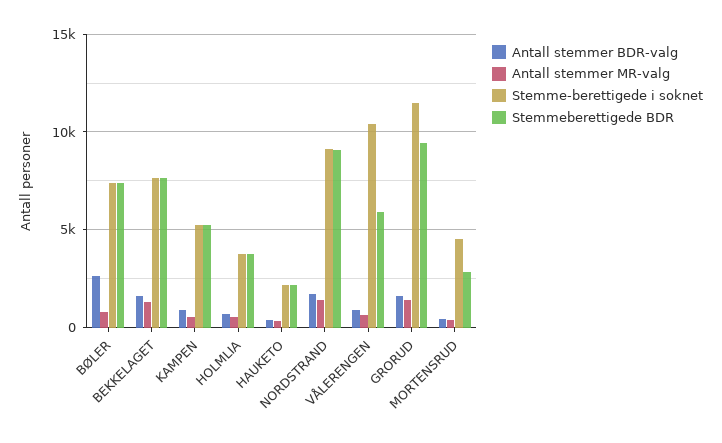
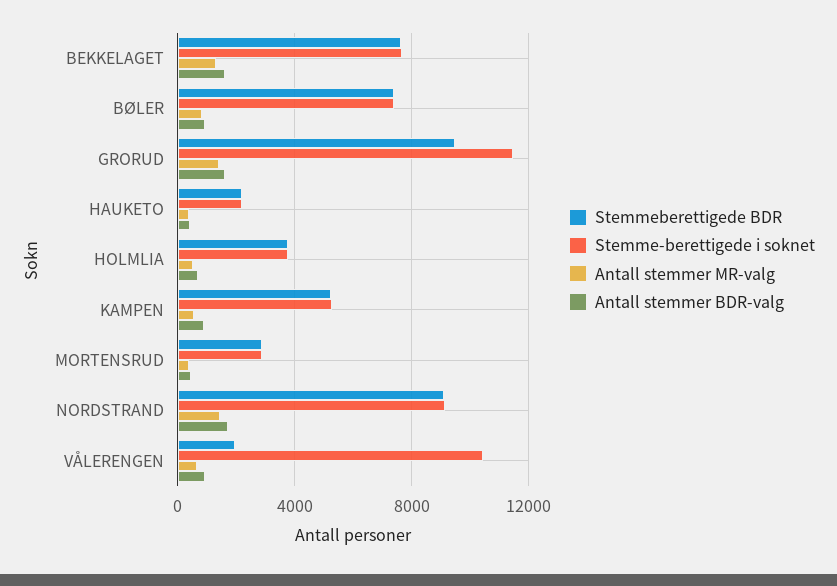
Antall stemmer BDR-valg, BØLER: 2500 -> 1000
Stemmeberettigede BDR, VÅLERENGEN: 6000 -> 2000
Stemme-berettigede i soknet, MORTENSRUD: 4500 -> 3000

